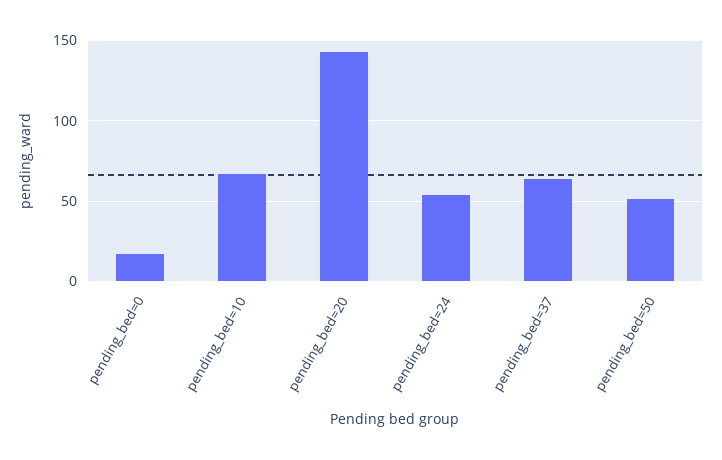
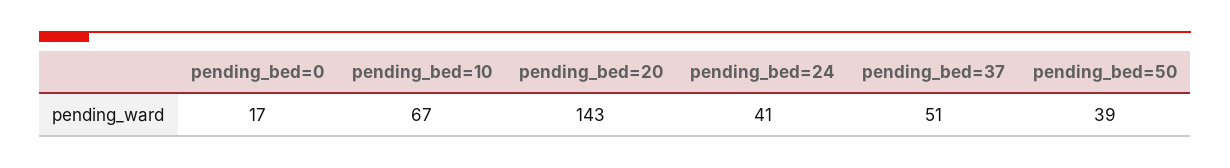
pending_bed=24: 55 -> 41
pending_bed=37: 65 -> 51
pending_bed=50: 50 -> 39

